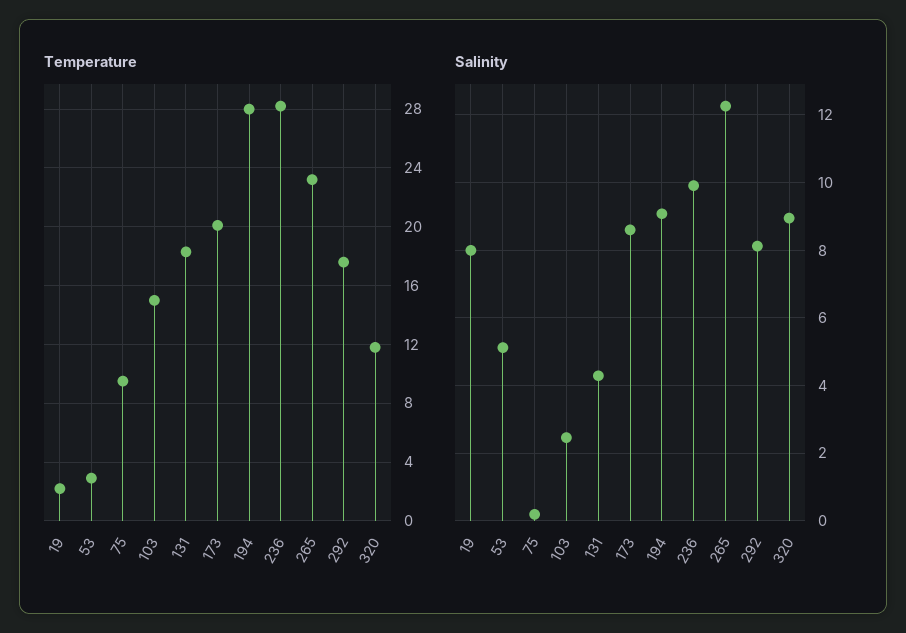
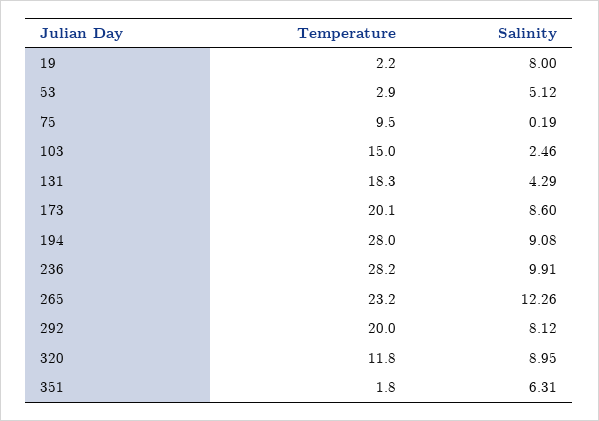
Temperature, 292: 17.5 -> 20
Temperature, 351: none -> 1.8
Salinity, 351: none -> 6.31

